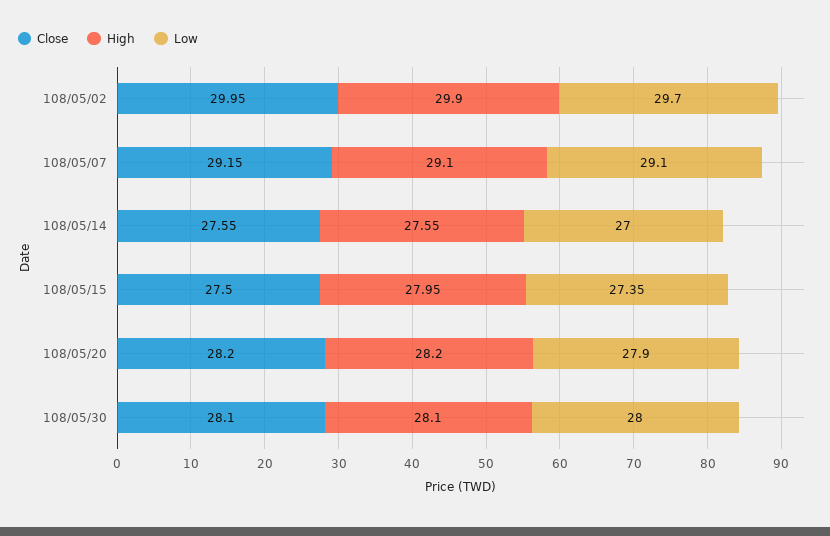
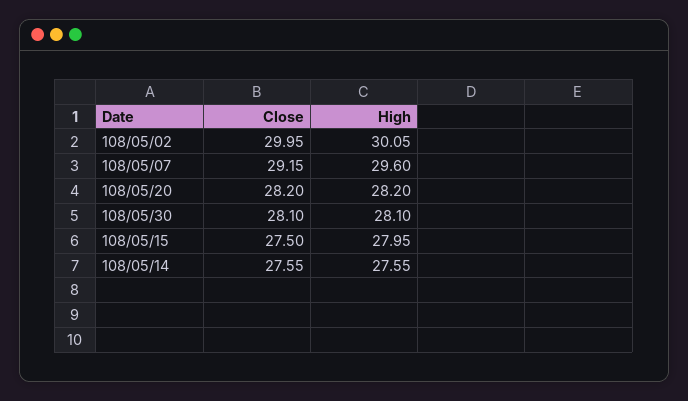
High, 108/05/02: 29.9 -> 30.05
Low, 108/05/02: 29.7 -> none
High, 108/05/07: 29.1 -> 29.6
Low, 108/05/07: 29.1 -> none
Low, 108/05/14: 27 -> none
Low, 108/05/15: 27.35 -> none
Low, 108/05/20: 27.9 -> none
Low, 108/05/30: 28 -> none

